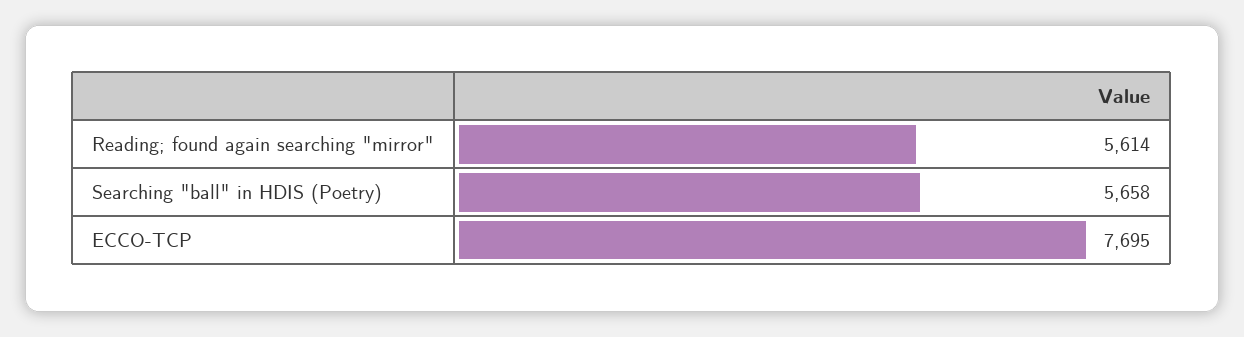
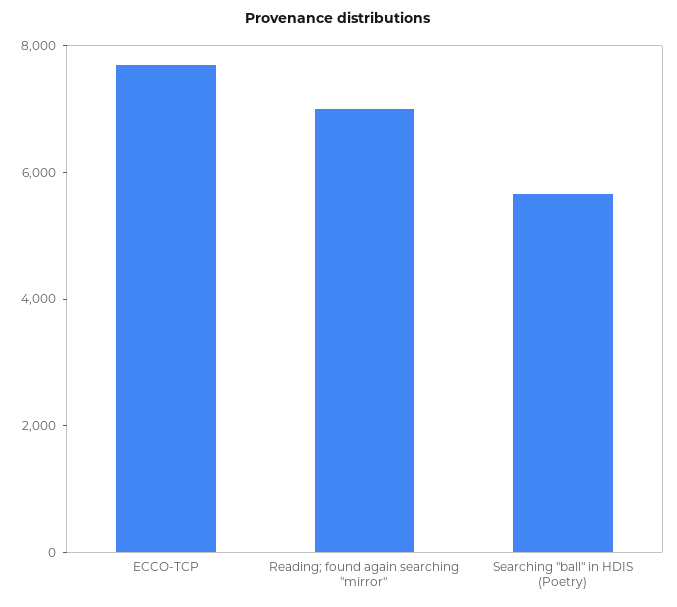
Reading; found again searching "mirror": 5614 -> 7000

